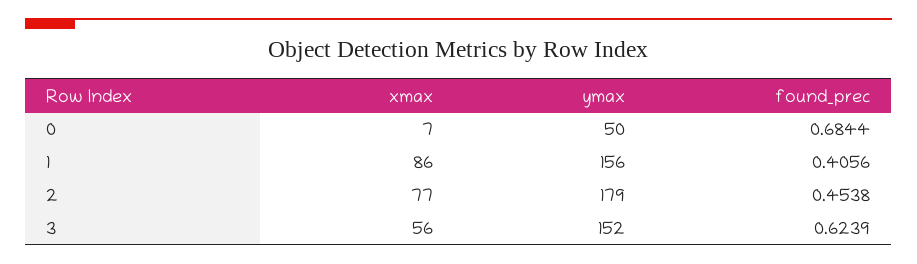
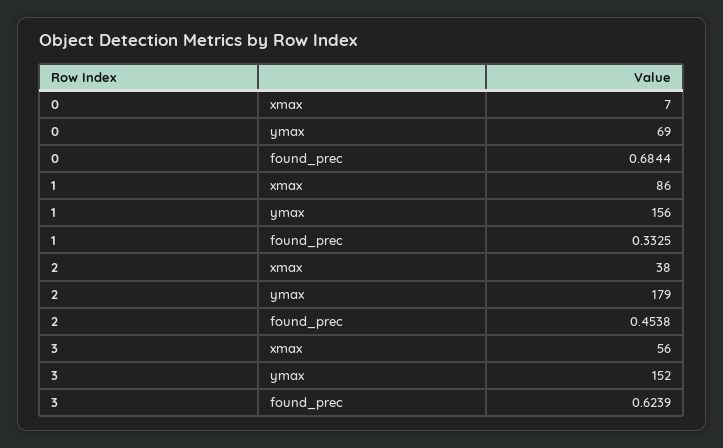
ymax, 0: 50 -> 69
found_prec, 1: 0.4056 -> 0.3325
xmax, 2: 77 -> 38

